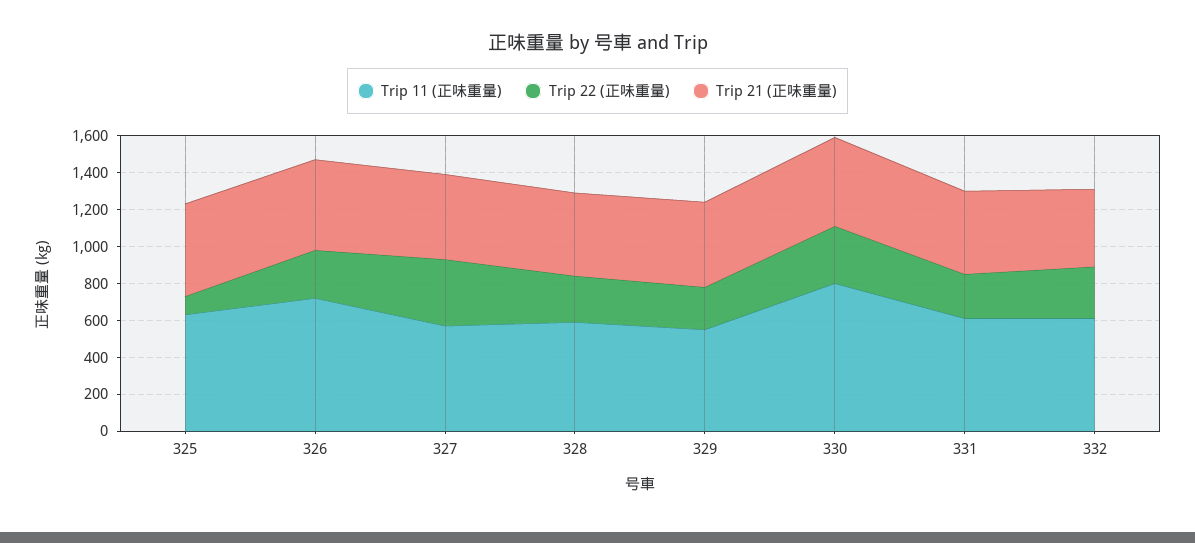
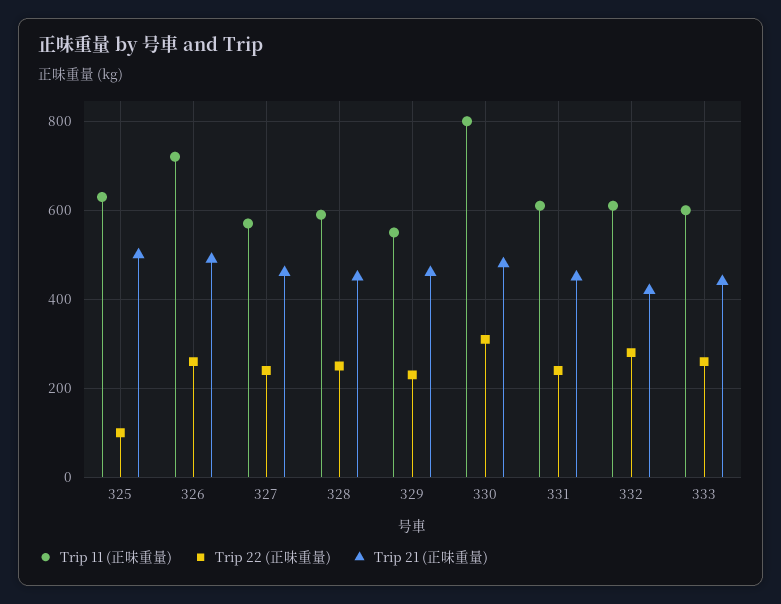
Trip 22 (正味重量), 327: 350 -> 240
Trip 11 (正味重量), 333: none -> 600
Trip 22 (正味重量), 333: none -> 260
Trip 21 (正味重量), 333: none -> 440

